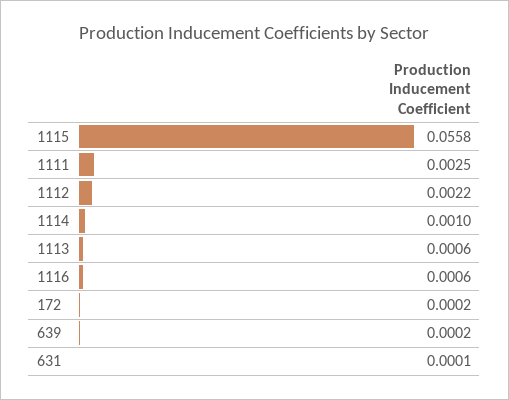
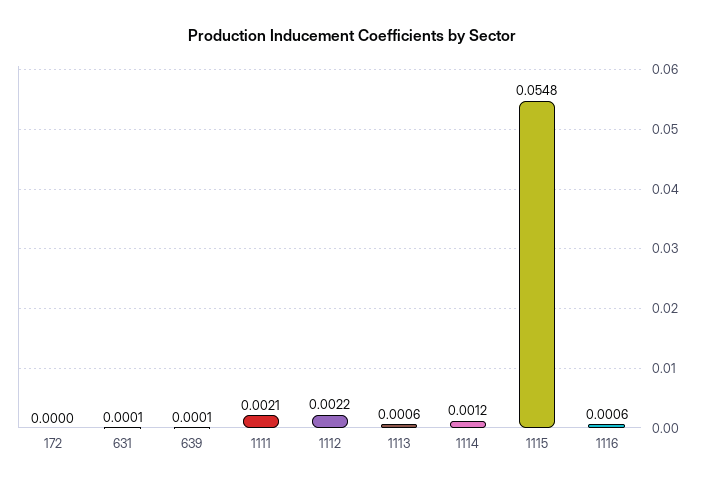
1115: 0.0558 -> 0.0548
1111: 0.0025 -> 0.0021
1114: 0.001 -> 0.0012
172: 0.0002 -> 0
639: 0.0002 -> 0.0001

